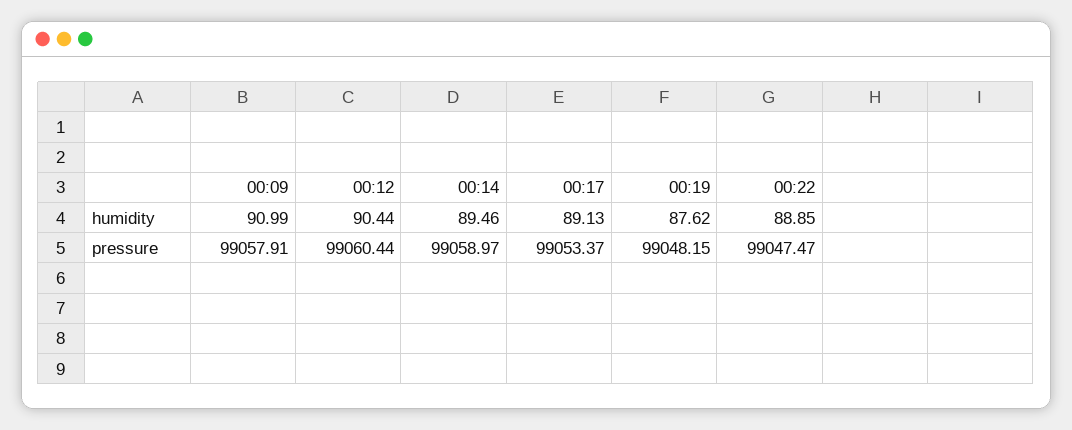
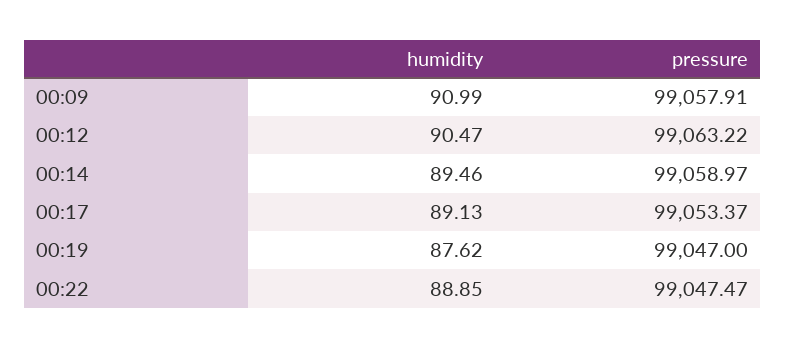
00:12, humidity: 90.44 -> 90.47
00:12, pressure: 99060.44 -> 99063.22
00:19, pressure: 99048.15 -> 99047

